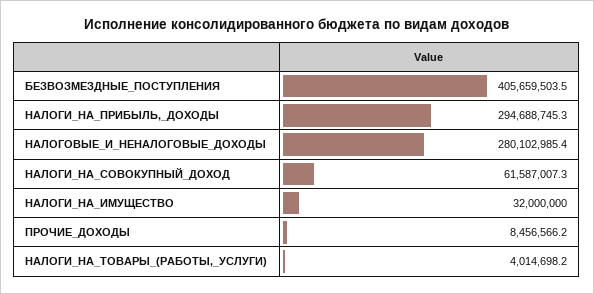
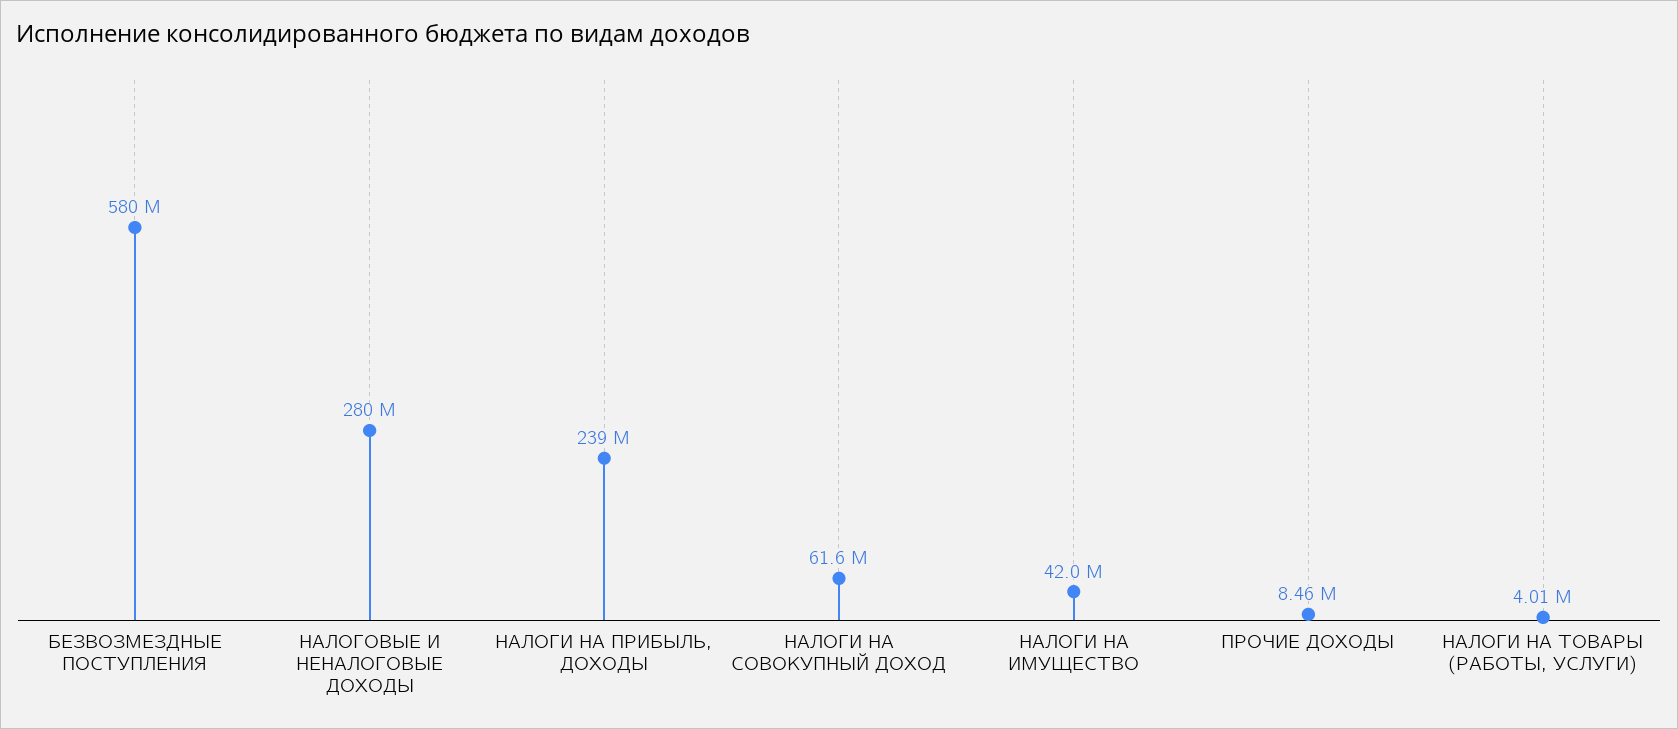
БЕЗВОЗМЕЗДНЫЕ_ПОСТУПЛЕНИЯ: 405659503.5 -> 580000000
НАЛОГИ_НА_ПРИБЫЛЬ,_ДОХОДЫ: 294688745.3 -> 239000000
НАЛОГИ_НА_ИМУЩЕСТВО: 32000000 -> 42000000

